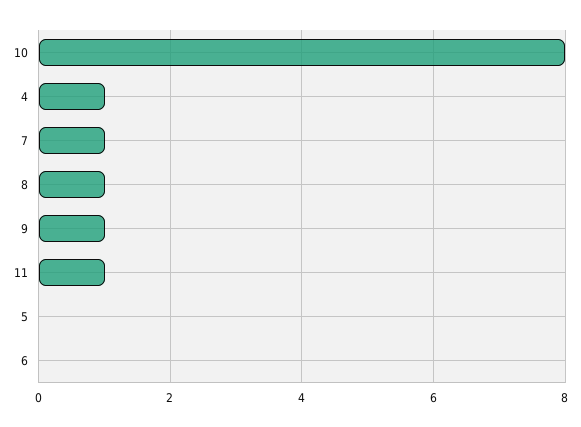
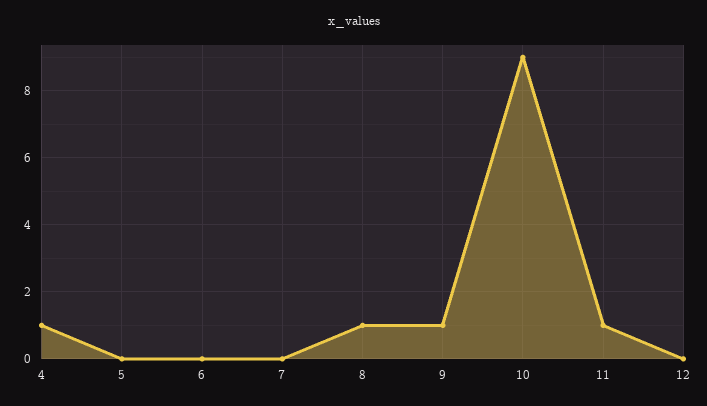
10: 8 -> 9
7: 1 -> 0
12: none -> 0

